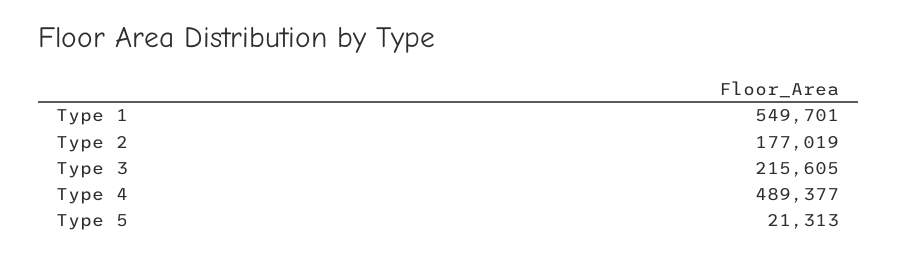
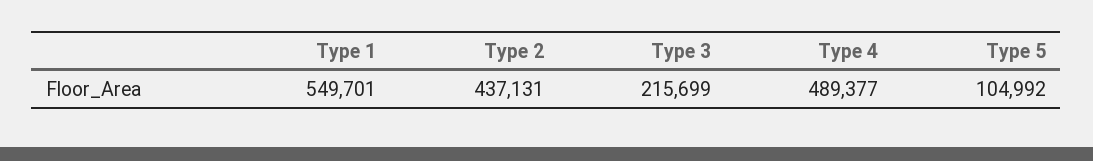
Type 2: 177019 -> 437131
Type 3: 215605 -> 215699
Type 5: 21313 -> 104992

